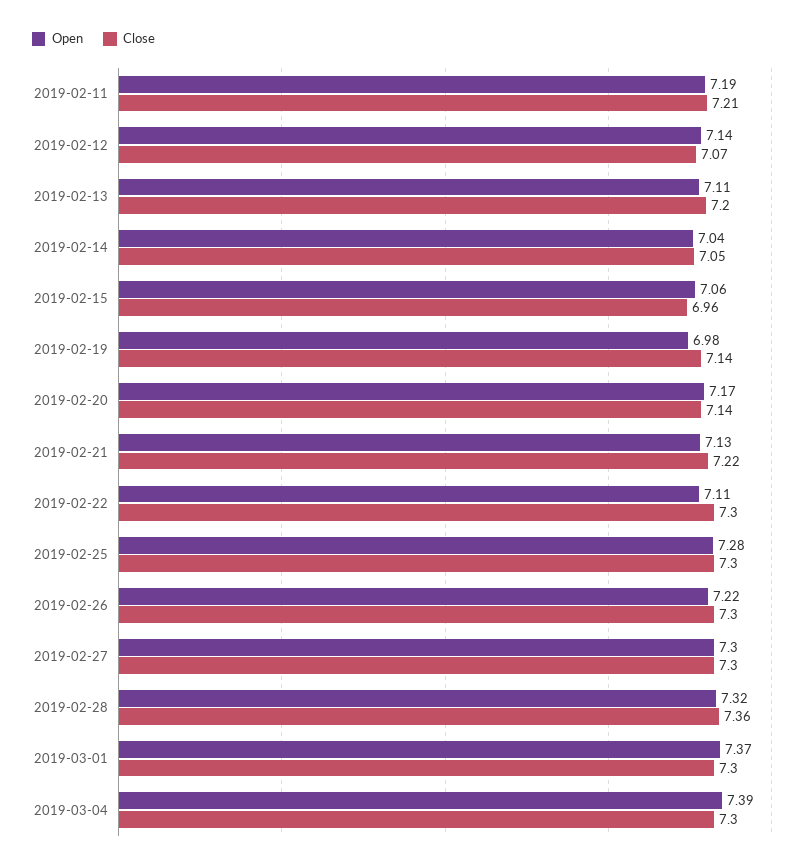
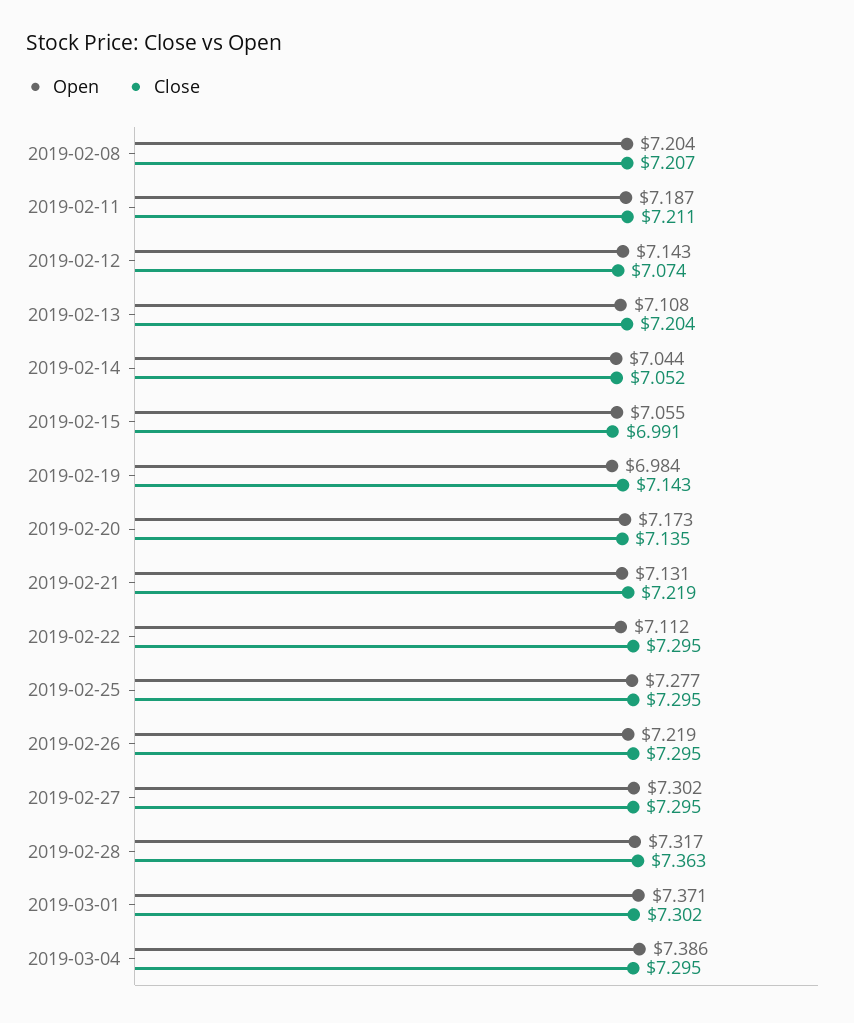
Close, 2019-02-15: 6.96 -> 6.991
Open, 2019-02-08: none -> 7.204
Close, 2019-02-08: none -> 7.207

